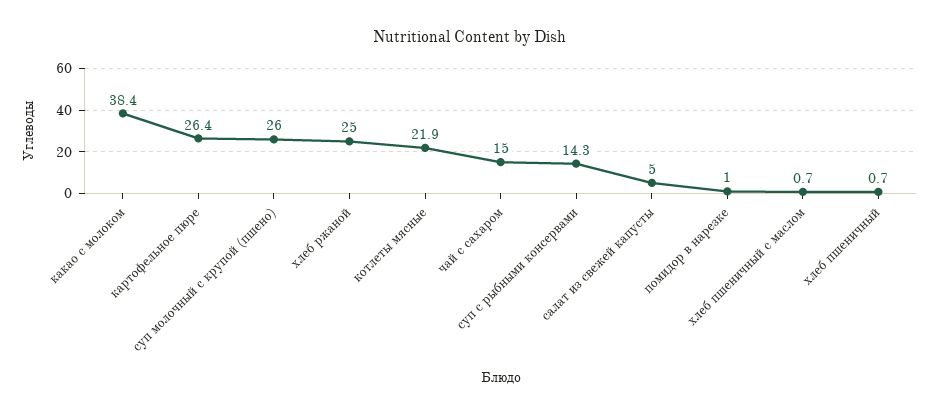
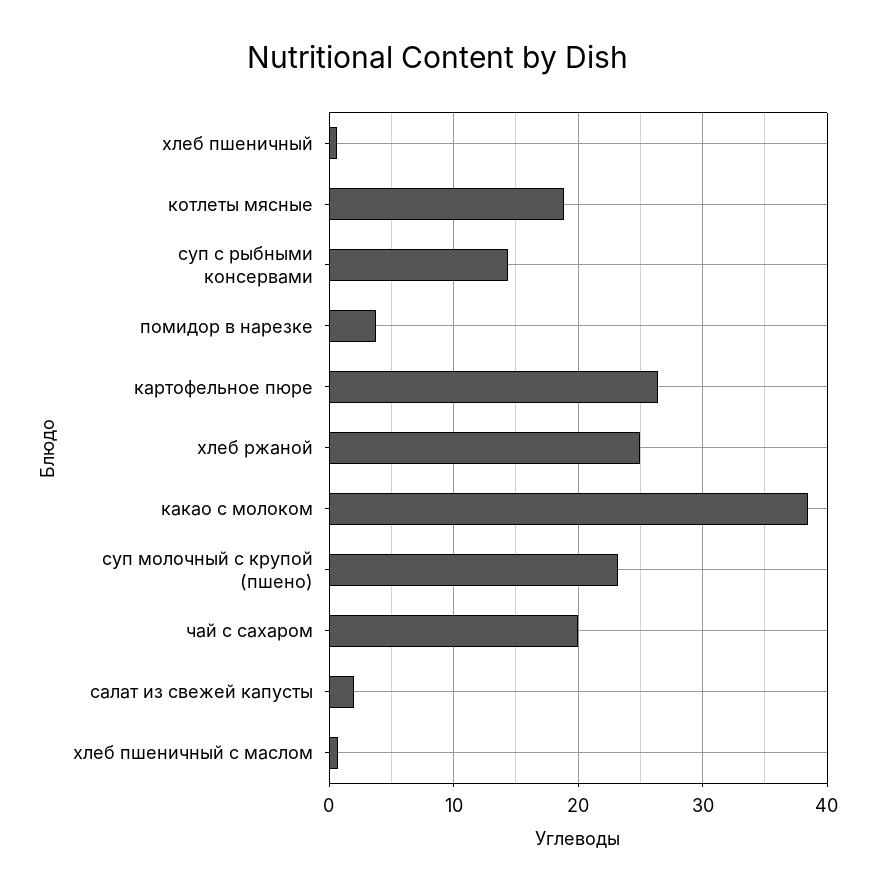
суп молочный с крупой (пшено): 26 -> 23
котлеты мясные: 21.9 -> 19
чай с сахаром: 15 -> 20
салат из свежей капусты: 5 -> 2
помидор в нарезке: 1 -> 4

